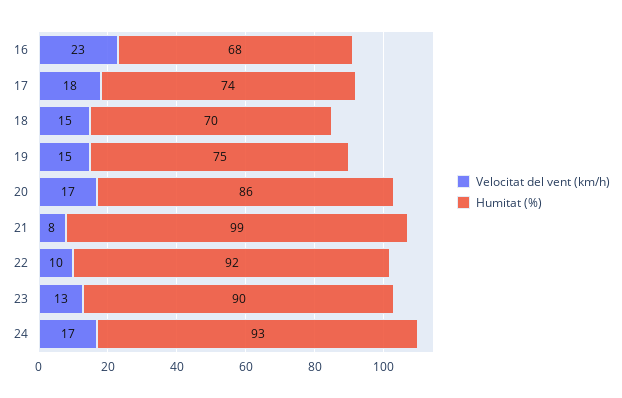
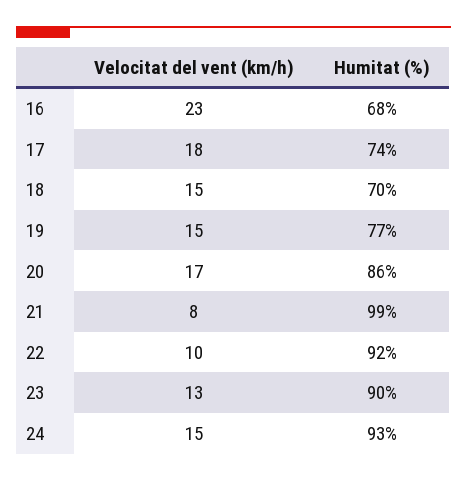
Humitat (%), 19: 75 -> 77
Velocitat del vent (km/h), 24: 17 -> 15

